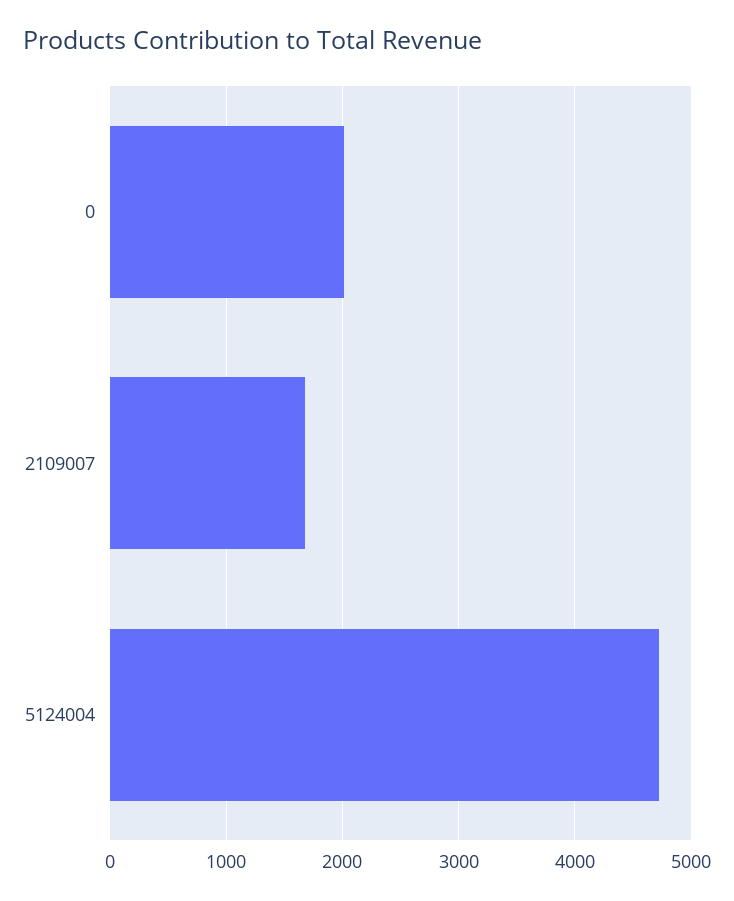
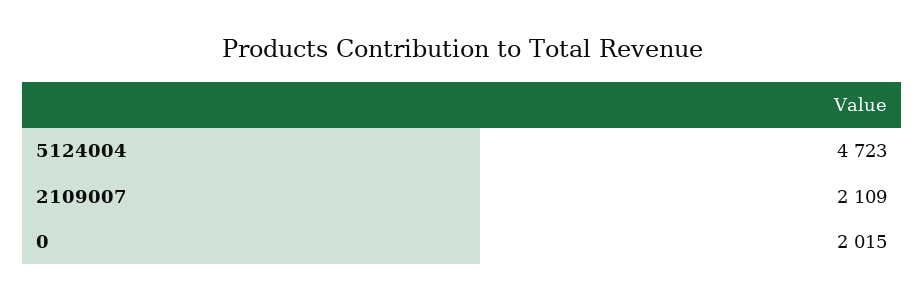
2109007: 1700 -> 2109

